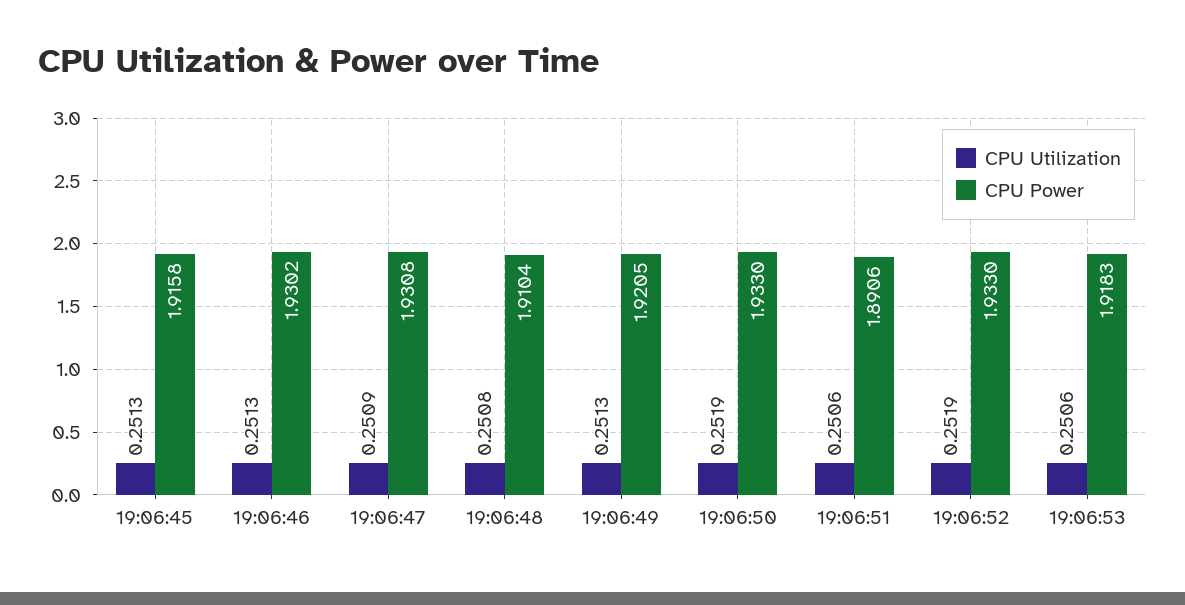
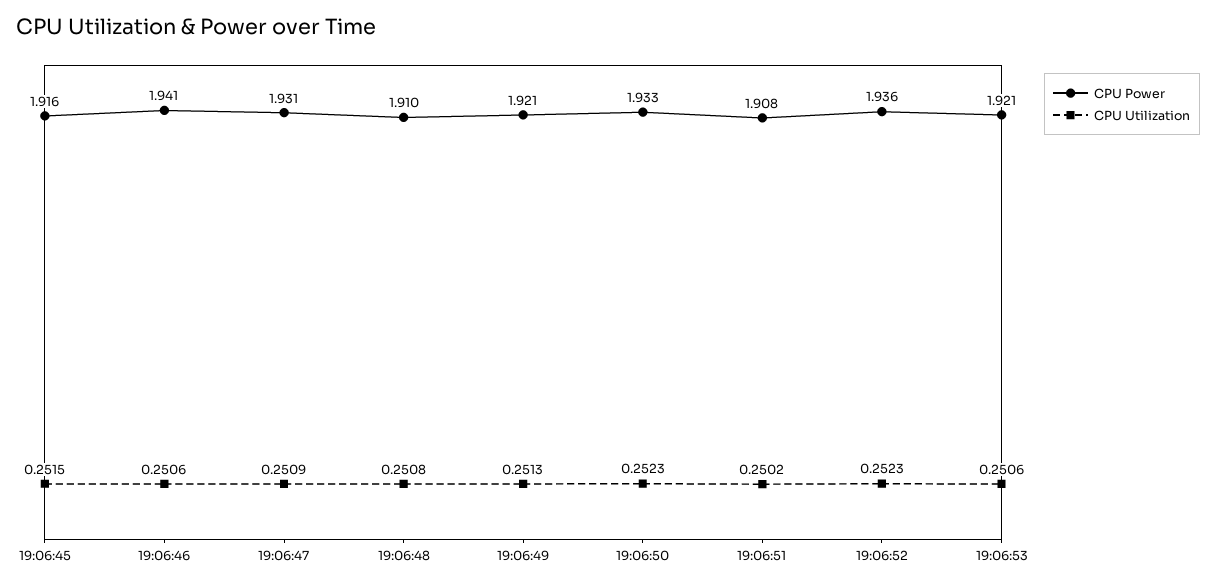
CPU Utilization, 19:06:45: 0.2513 -> 0.2515
CPU Utilization, 19:06:46: 0.2513 -> 0.2506
CPU Power, 19:06:46: 1.9302 -> 1.941
CPU Utilization, 19:06:50: 0.2519 -> 0.2523
CPU Utilization, 19:06:51: 0.2506 -> 0.2502
CPU Power, 19:06:51: 1.8906 -> 1.908
CPU Utilization, 19:06:52: 0.2519 -> 0.2523
CPU Power, 19:06:52: 1.933 -> 1.936
CPU Power, 19:06:53: 1.9183 -> 1.921

